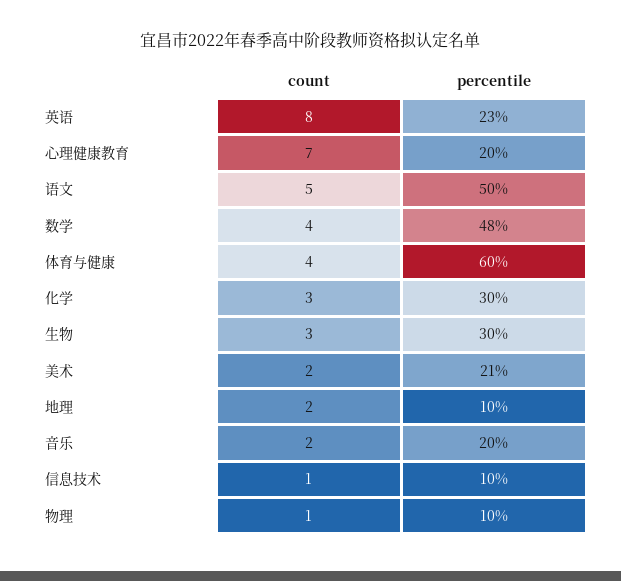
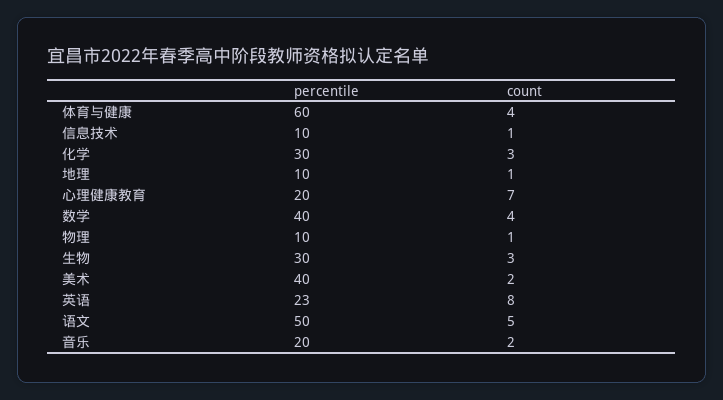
percentile, 数学: 48 -> 40
percentile, 美术: 21 -> 40
count, 地理: 2 -> 1

